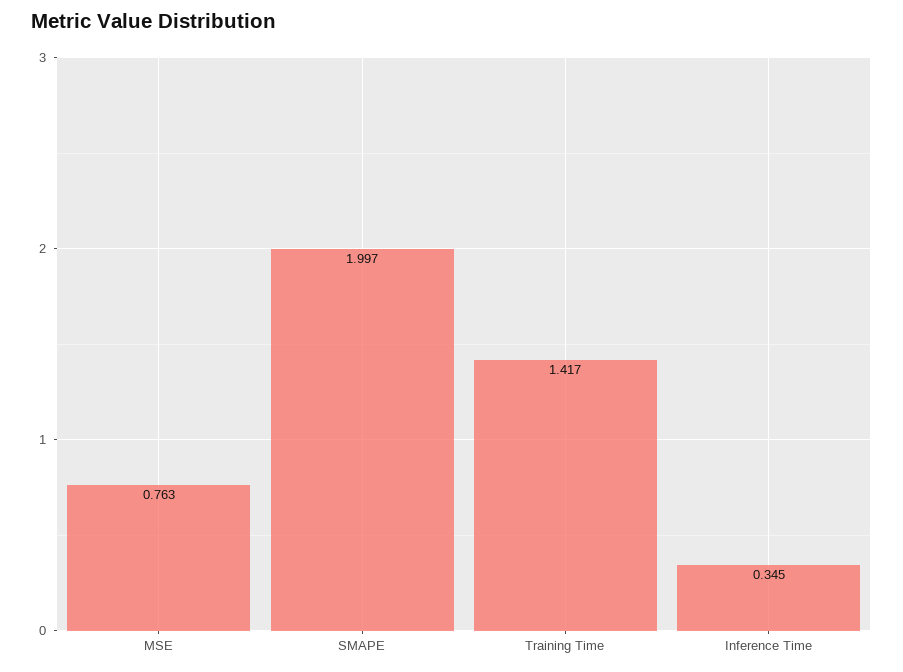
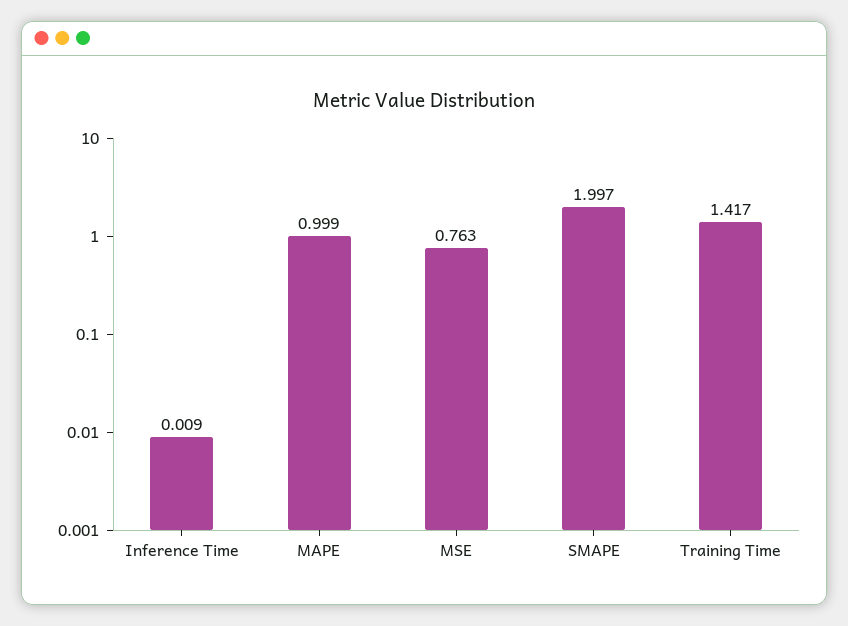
Inference Time: 0.345 -> 0.009
MAPE: none -> 0.999

